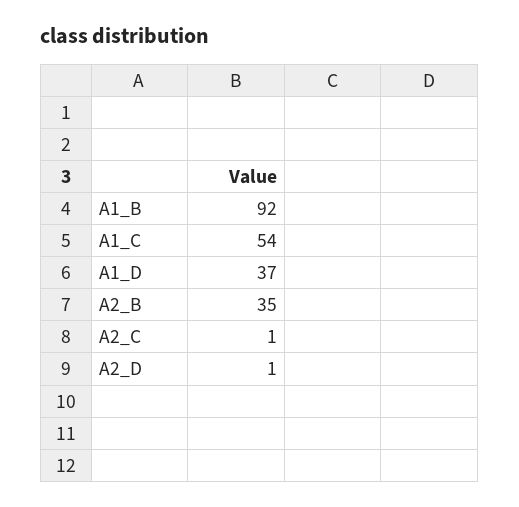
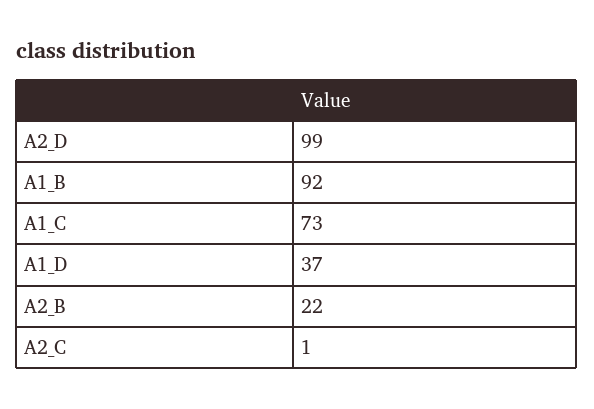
A1_C: 54 -> 73
A2_B: 35 -> 22
A2_D: 1 -> 99

